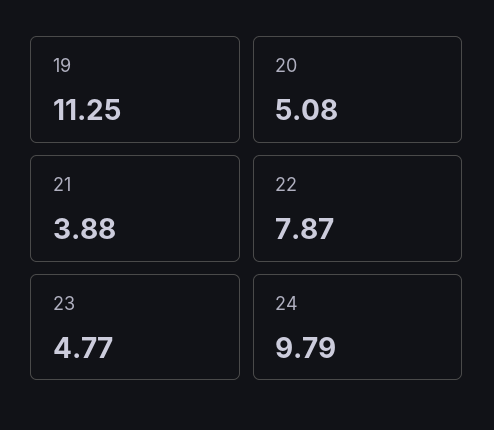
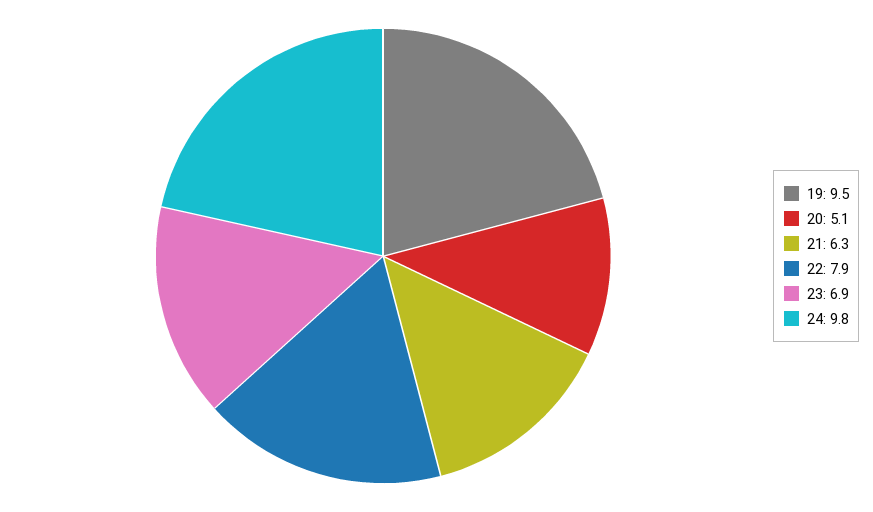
19: 11.25 -> 9.5
21: 3.88 -> 6.3
23: 4.77 -> 6.9

